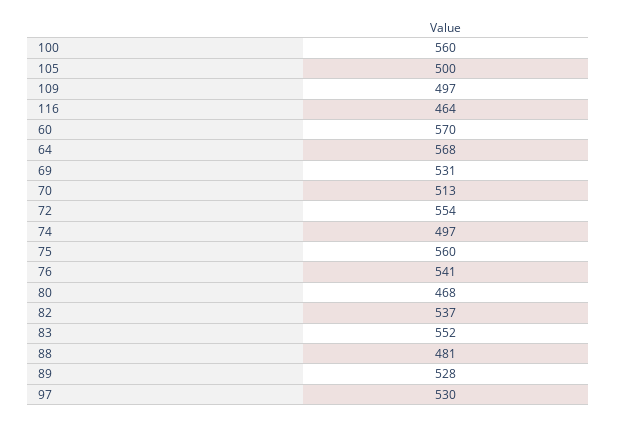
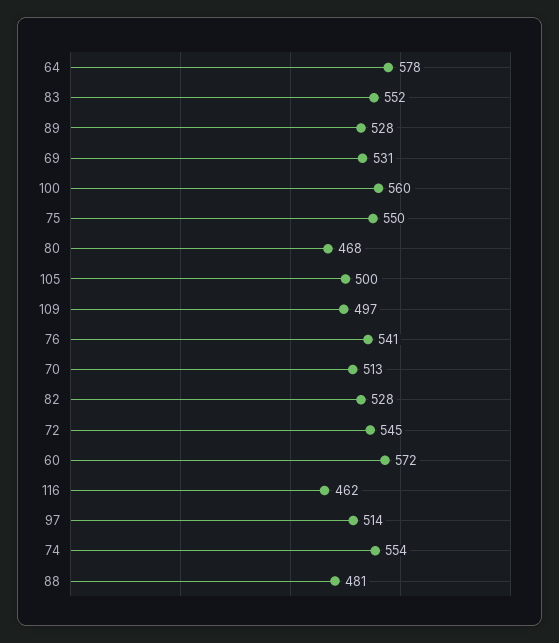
116: 464 -> 462
60: 570 -> 572
64: 568 -> 578
72: 554 -> 545
74: 497 -> 554
75: 560 -> 550
82: 537 -> 528
97: 530 -> 514

